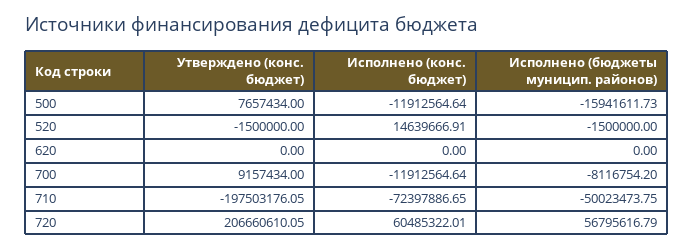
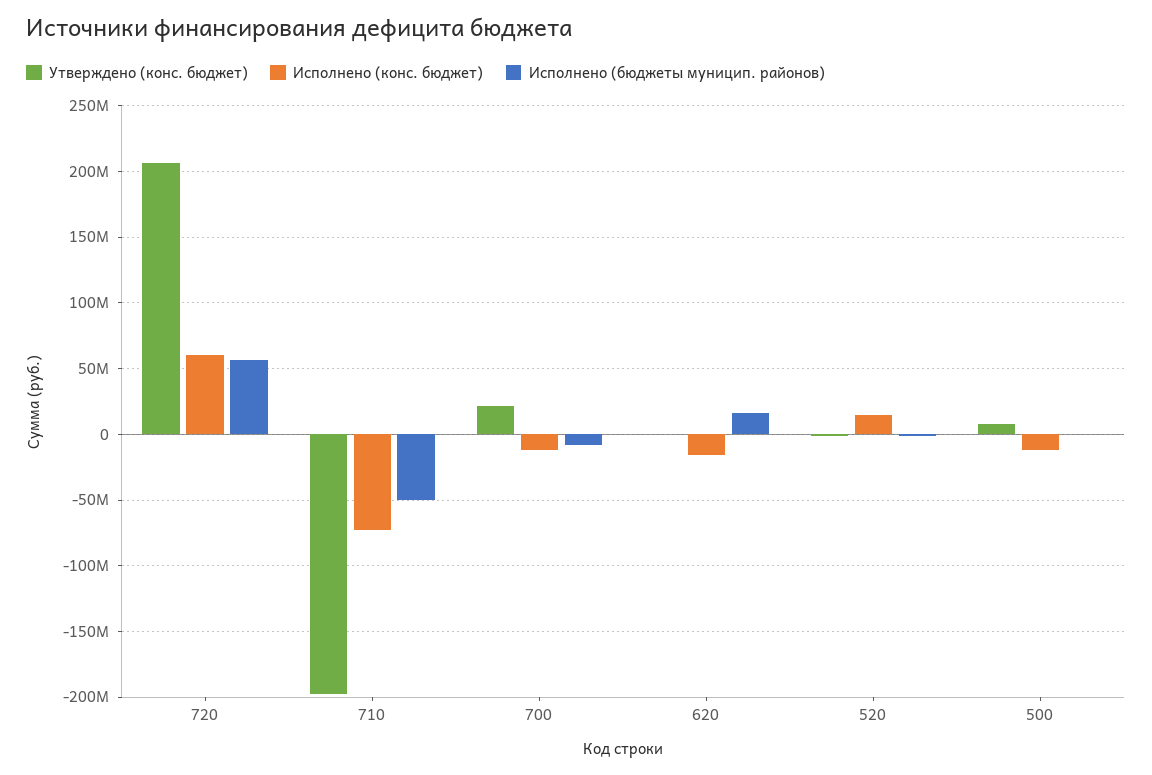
Исполнено (бюджеты муницип. районов), 500: -15941611.73 -> 0
Исполнено (конс. бюджет), 620: 0 -> -15000000
Исполнено (бюджеты муницип. районов), 620: 0 -> 15000000
Утверждено (конс. бюджет), 700: 9157434 -> 20000000

